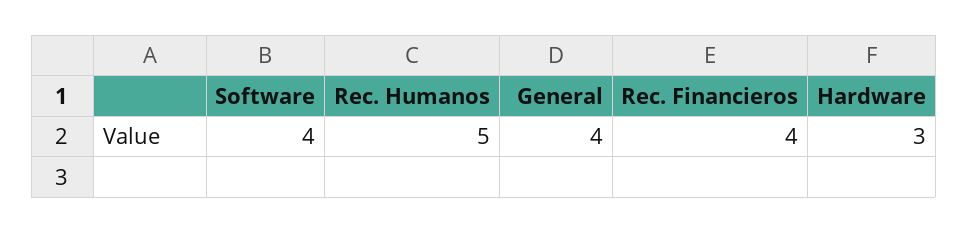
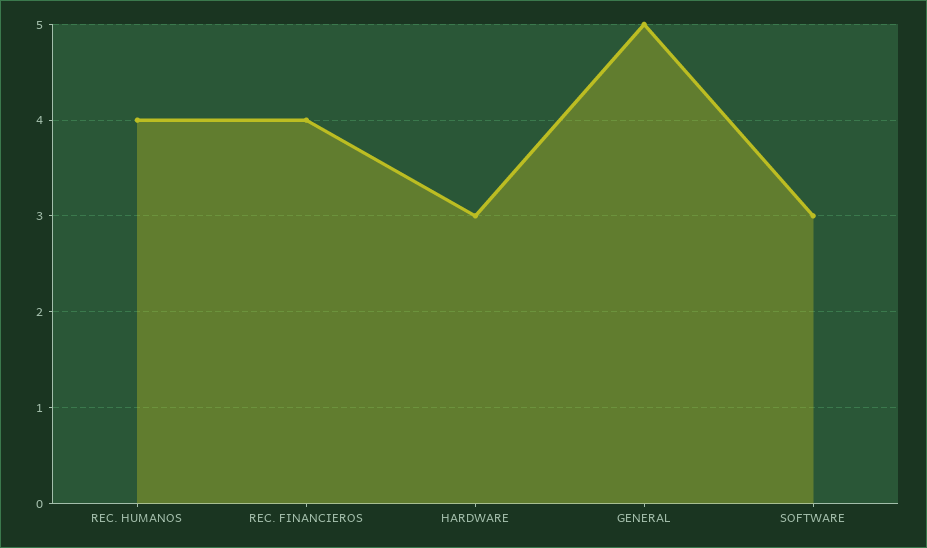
Software: 4 -> 3
Rec. Humanos: 5 -> 4
General: 4 -> 5

